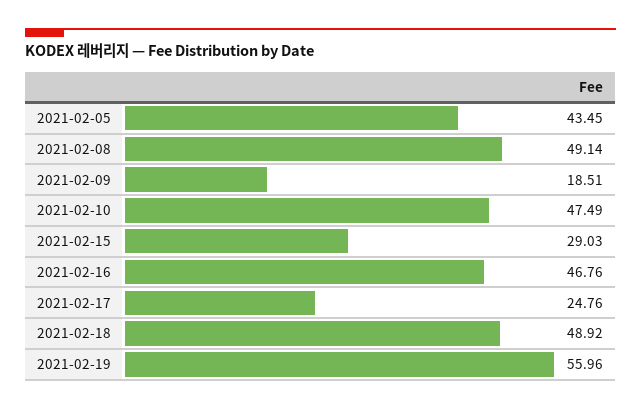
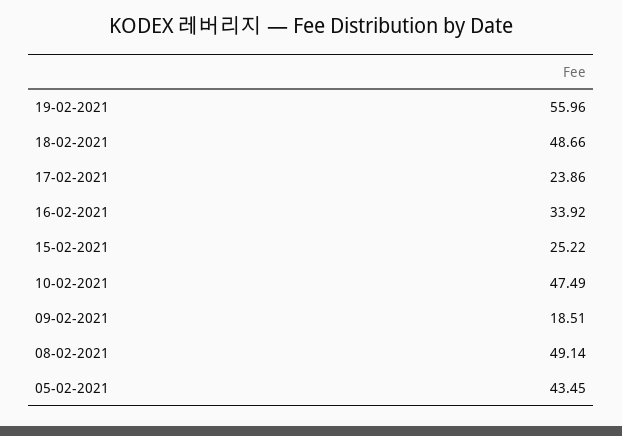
2021-02-15: 29.03 -> 25.22
2021-02-16: 46.76 -> 33.92
2021-02-17: 24.76 -> 23.86
2021-02-18: 48.92 -> 48.66

